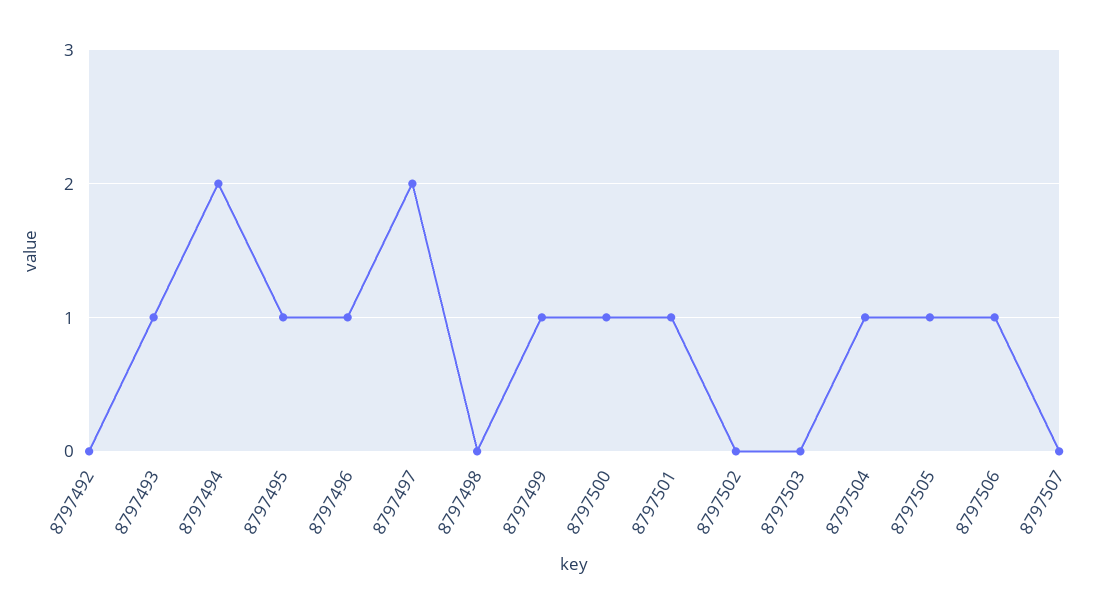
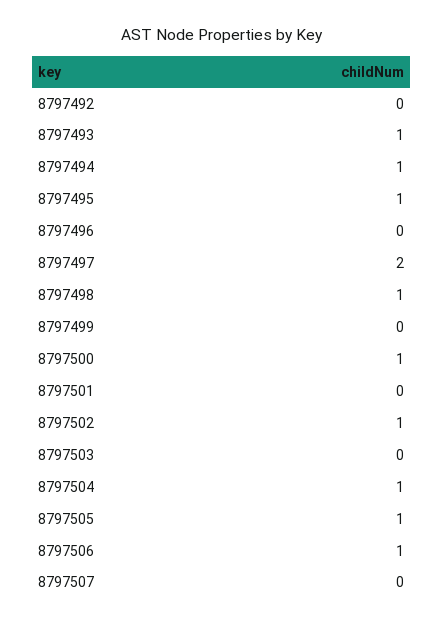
8797494: 2 -> 1
8797496: 1 -> 0
8797498: 0 -> 1
8797499: 1 -> 0
8797501: 1 -> 0
8797502: 0 -> 1

